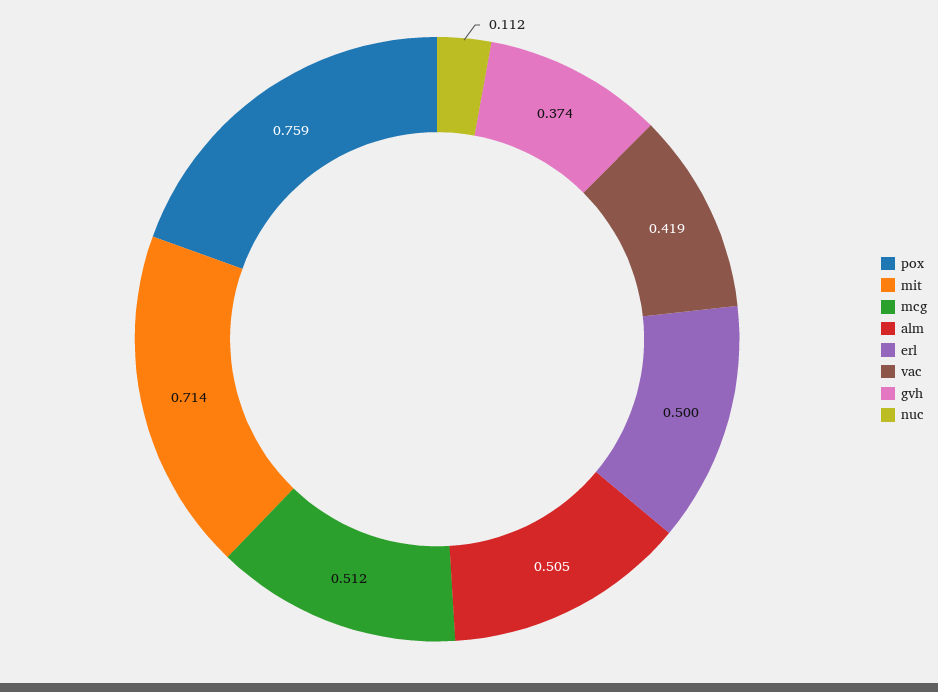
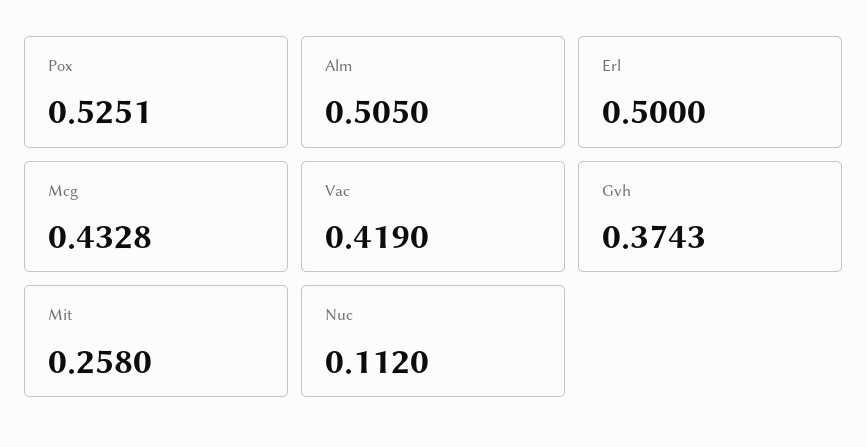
pox: 0.759 -> 0.5251
mit: 0.714 -> 0.258
mcg: 0.512 -> 0.4328

